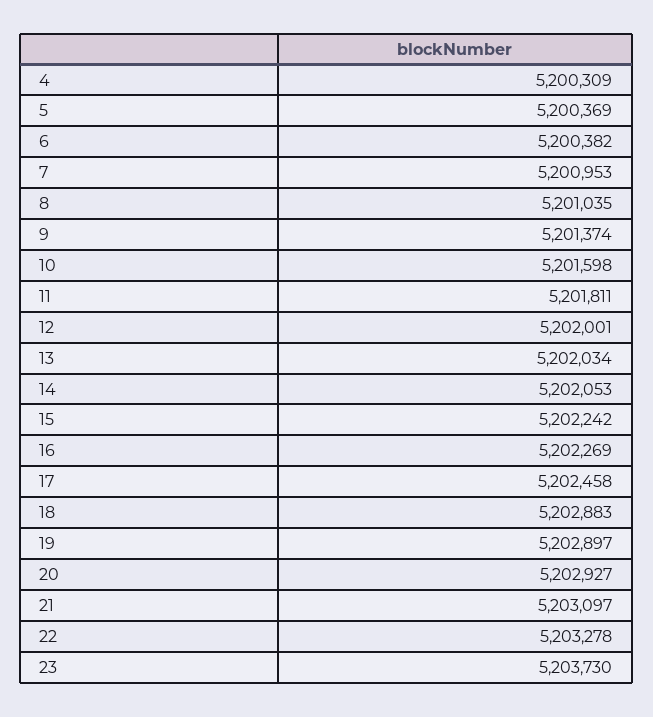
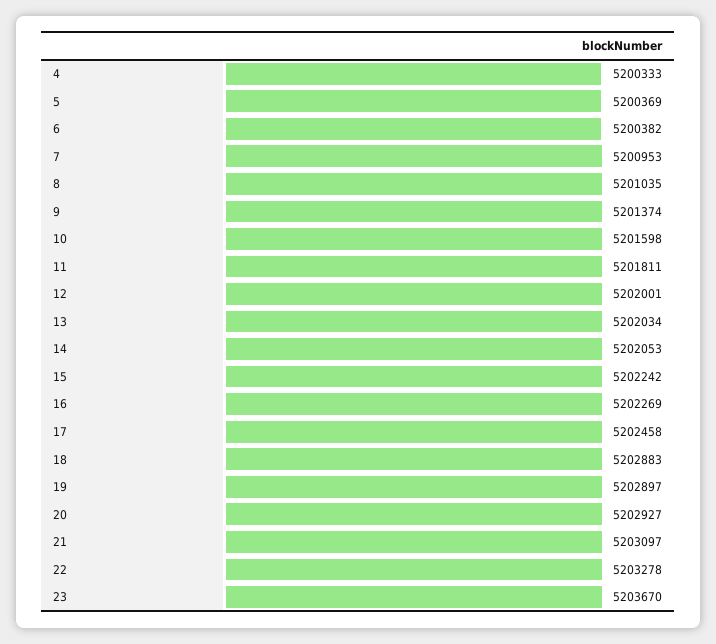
4: 5200309 -> 5200333
23: 5203730 -> 5203670

